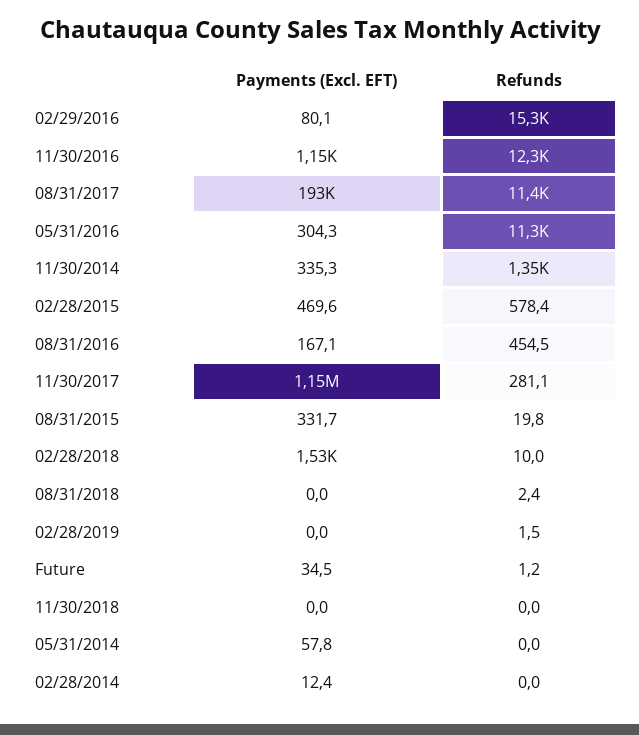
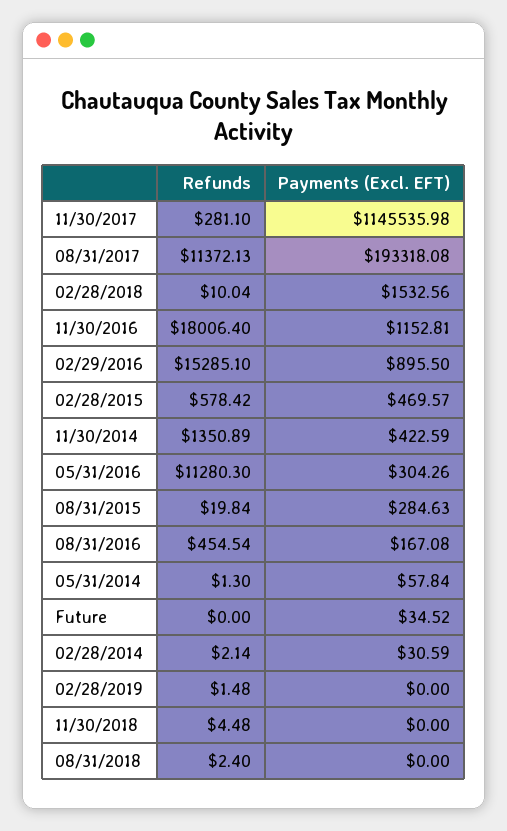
Payments (Excl. EFT), 02/29/2016: 80.1 -> 895.5
Refunds, 11/30/2016: 12300 -> 18006.4
Payments (Excl. EFT), 11/30/2014: 335.3 -> 422.59
Payments (Excl. EFT), 08/31/2015: 331.7 -> 284.63
Refunds, Future: 1.2 -> 0
Refunds, 11/30/2018: 0 -> 4.48
Refunds, 05/31/2014: 0 -> 1.3
Payments (Excl. EFT), 02/28/2014: 12.4 -> 30.59
Refunds, 02/28/2014: 0 -> 2.14

